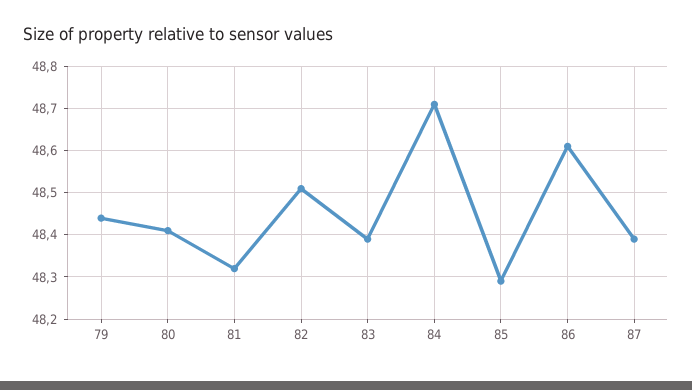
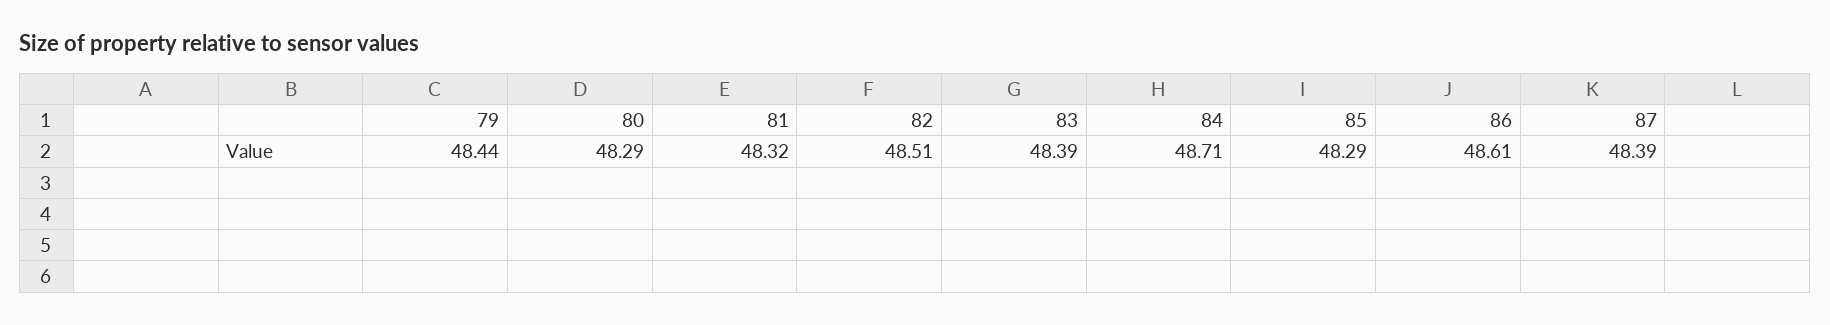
80: 48.4 -> 48.29

